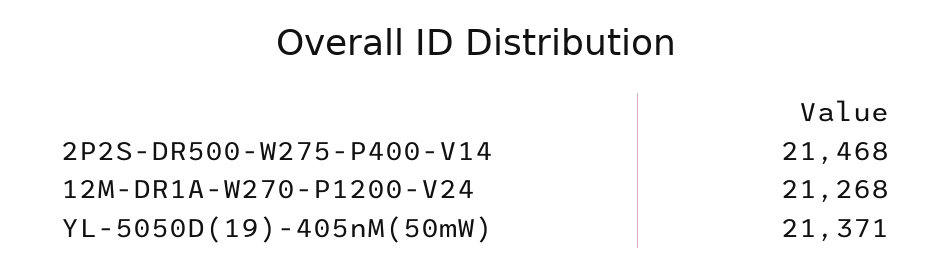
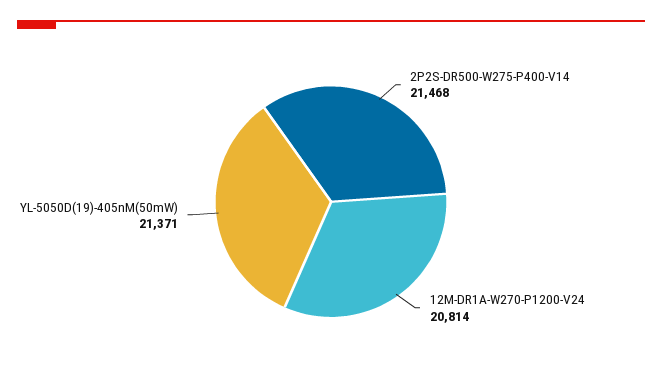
12M-DR1A-W270-P1200-V24: 21268 -> 20814

